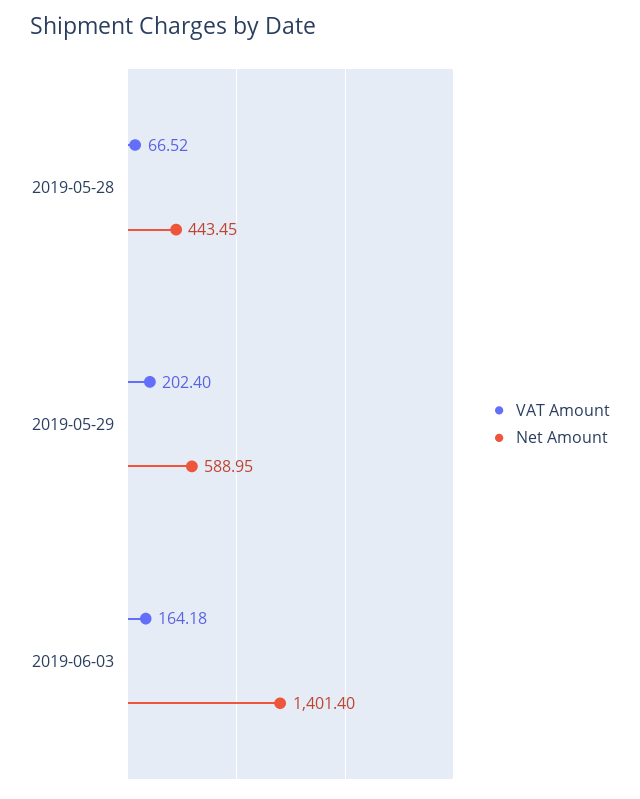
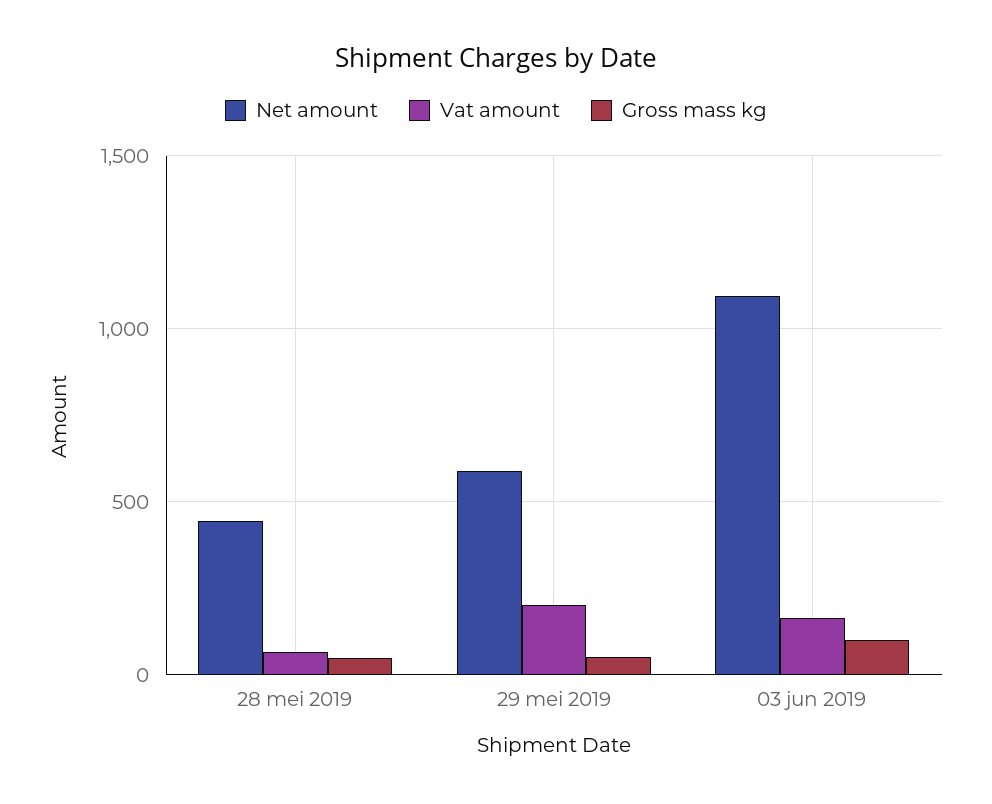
Net Amount, 2019-06-03: 1401.4 -> 1100
Gross mass kg, 2019-05-28: none -> 50
Gross mass kg, 2019-05-29: none -> 50
Gross mass kg, 2019-06-03: none -> 100

